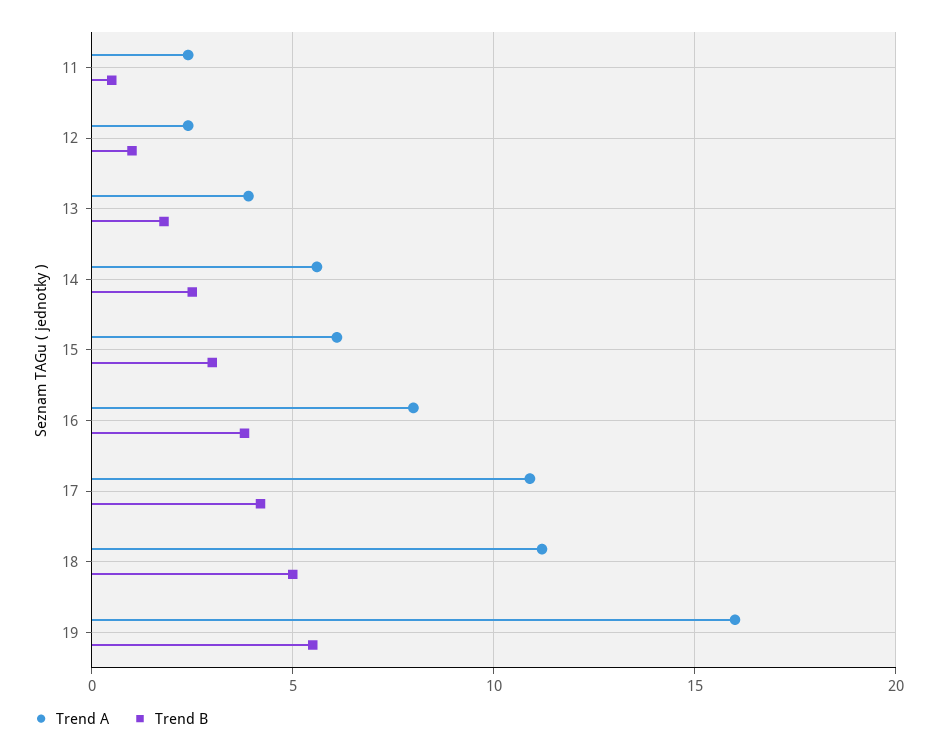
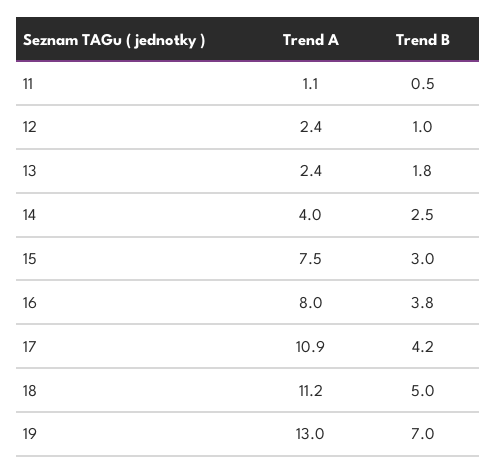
Trend A, 11: 2.5 -> 1.1
Trend A, 13: 4 -> 2.4
Trend A, 14: 5.5 -> 4
Trend A, 15: 6 -> 7.5
Trend A, 19: 16 -> 13
Trend B, 19: 5.5 -> 7

